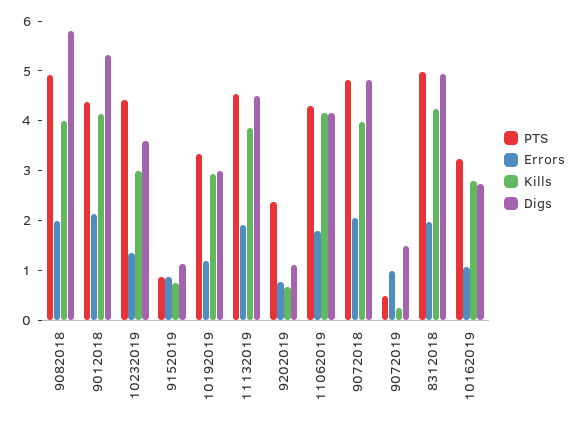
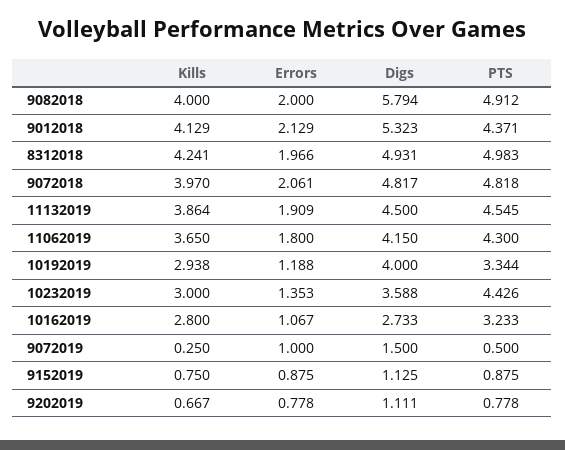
Digs, 10192019: 3 -> 4
PTS, 9202019: 2.4 -> 0.778
Kills, 11062019: 4.2 -> 3.65

